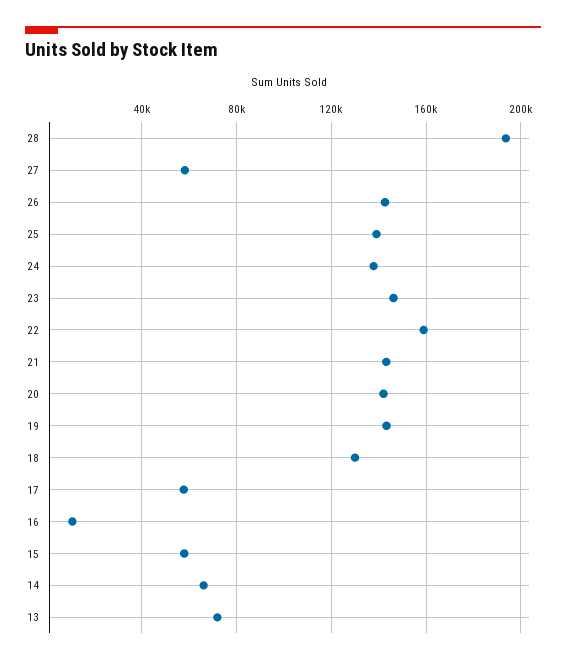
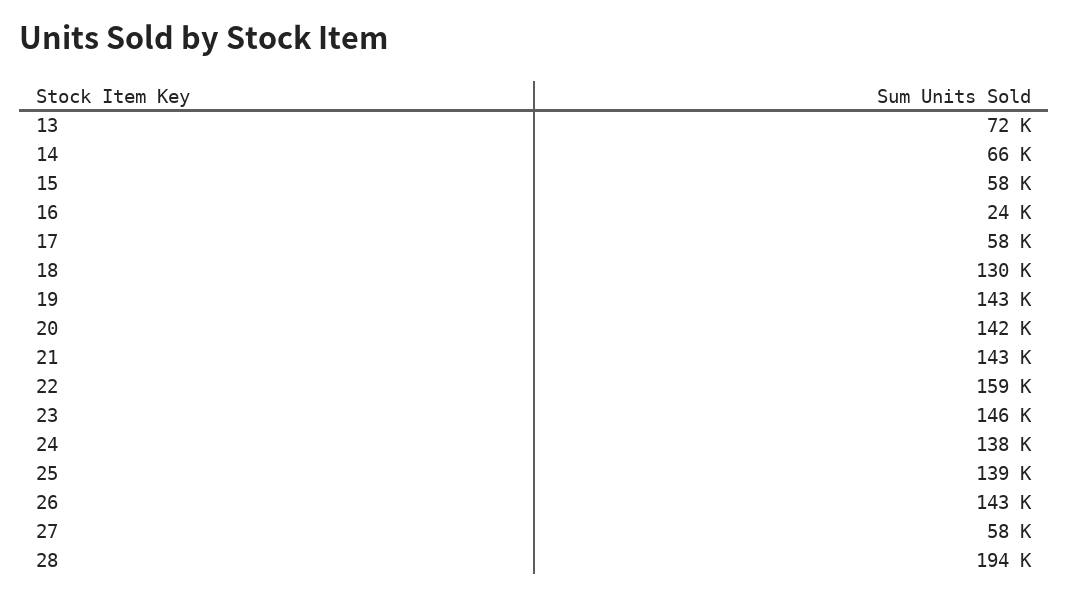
16: 10000 -> 24000

